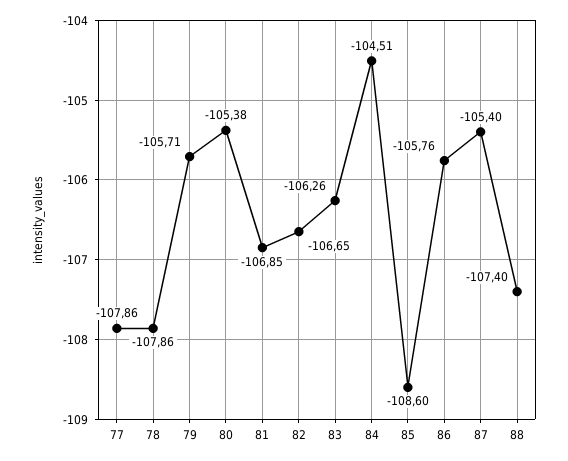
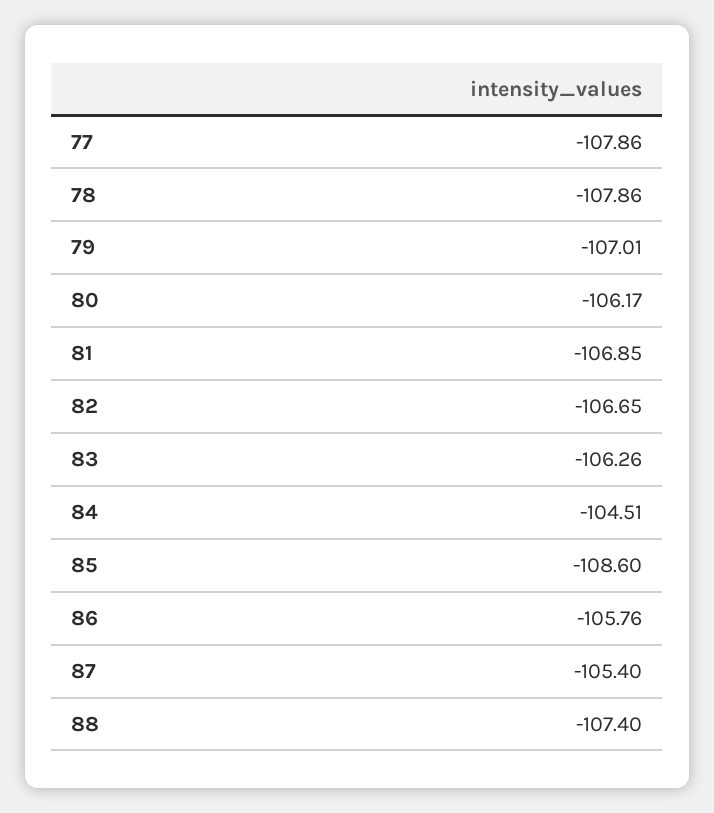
79: -105.71 -> -107.01
80: -105.38 -> -106.17

